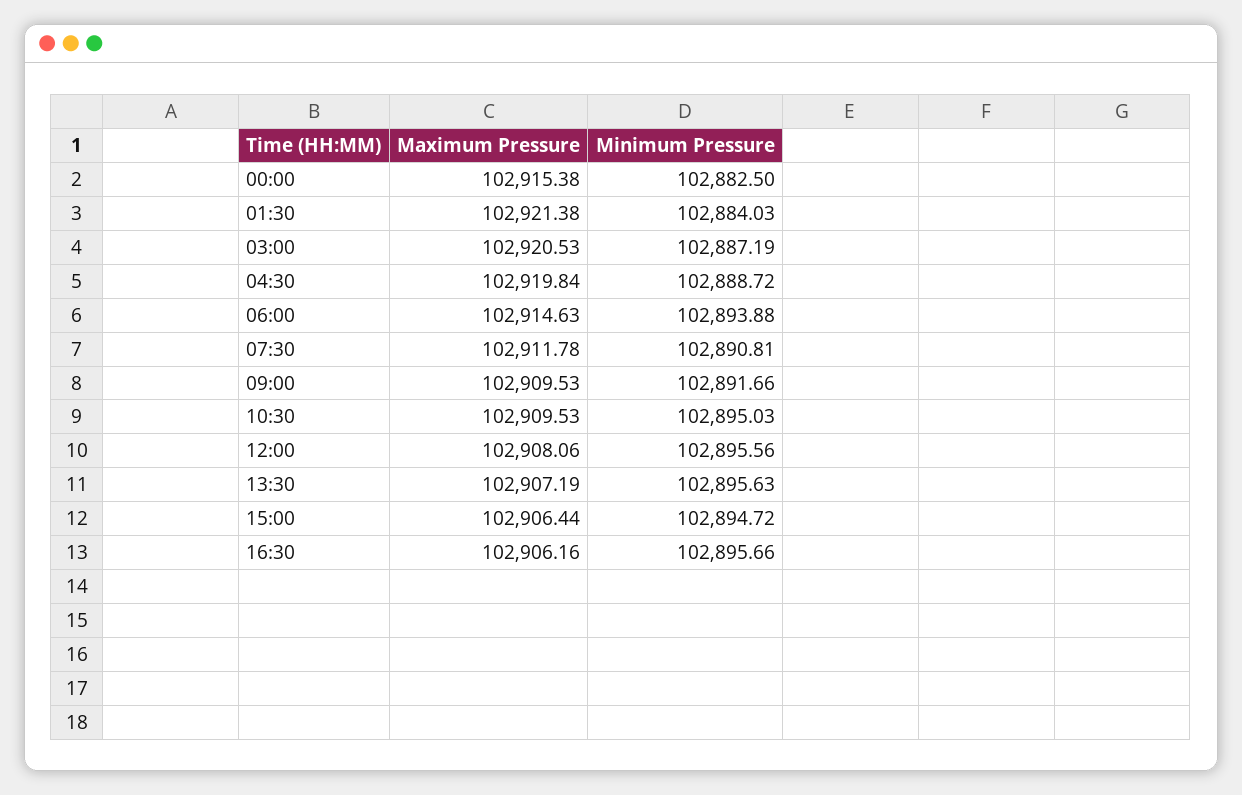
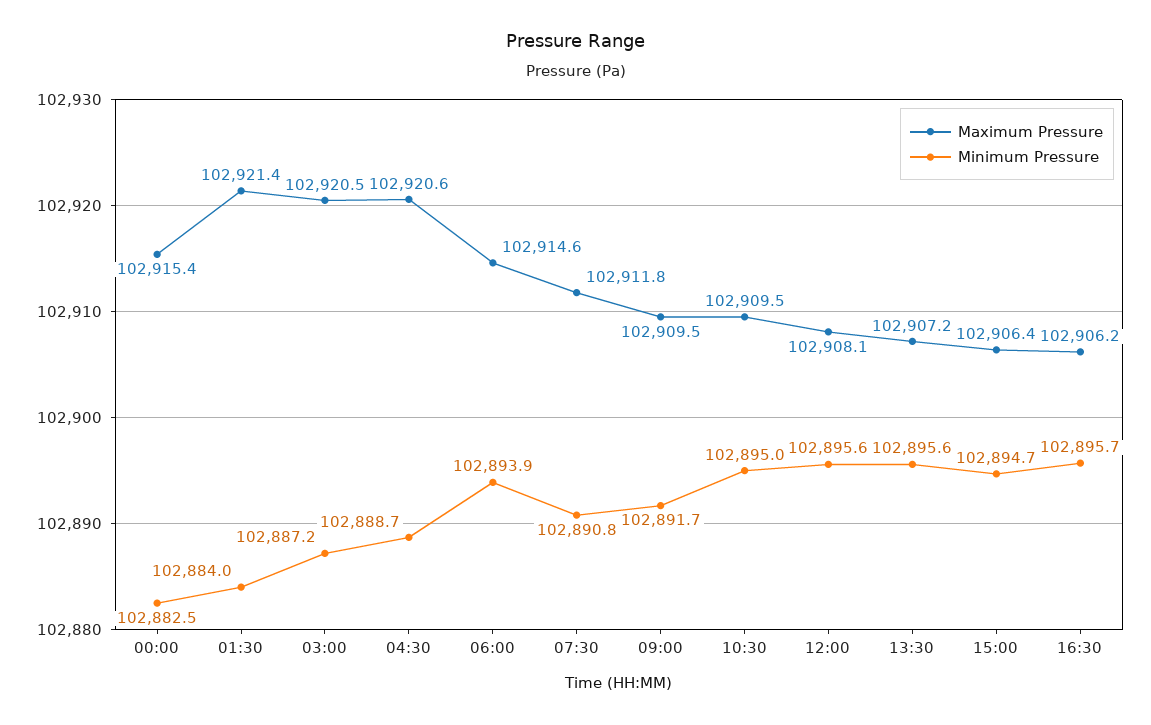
Maximum Pressure, 04:30: 102919.84 -> 102920.6

